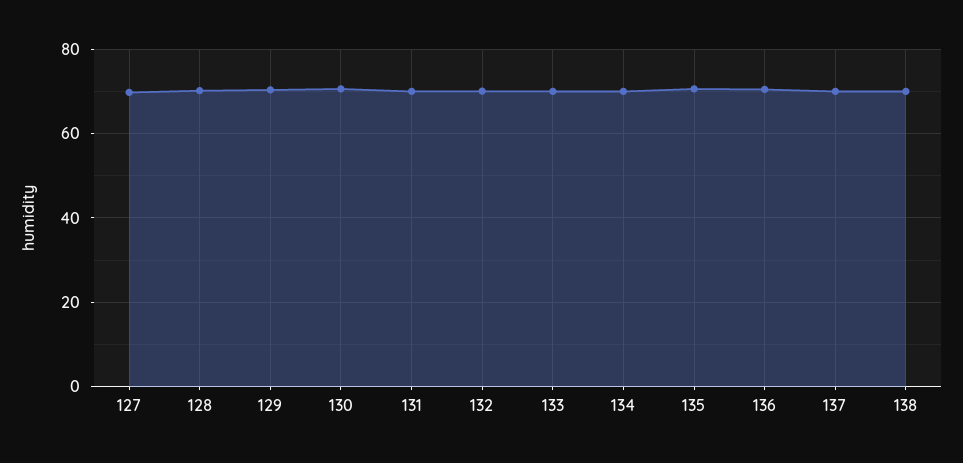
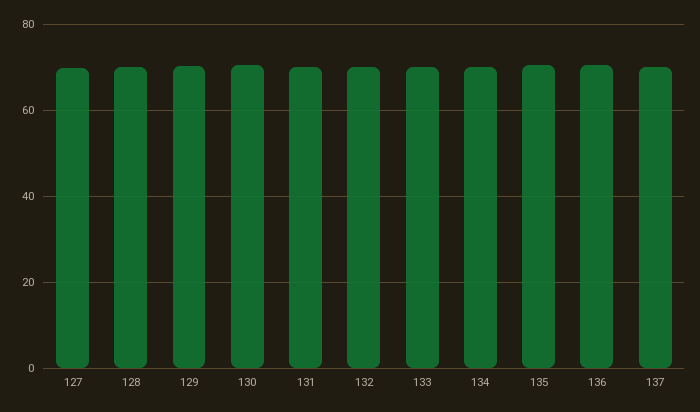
138: 70 -> none

